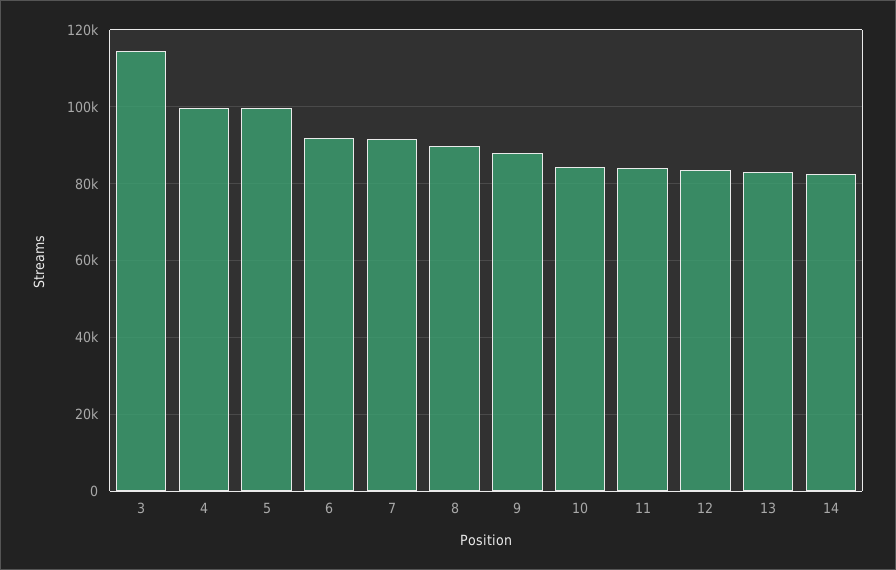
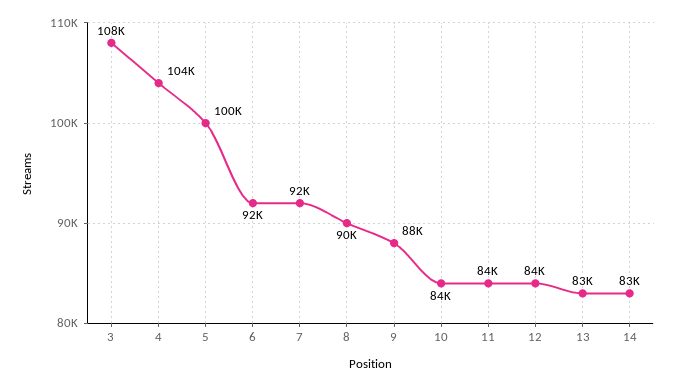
3: 114000 -> 108000
4: 100000 -> 104000

